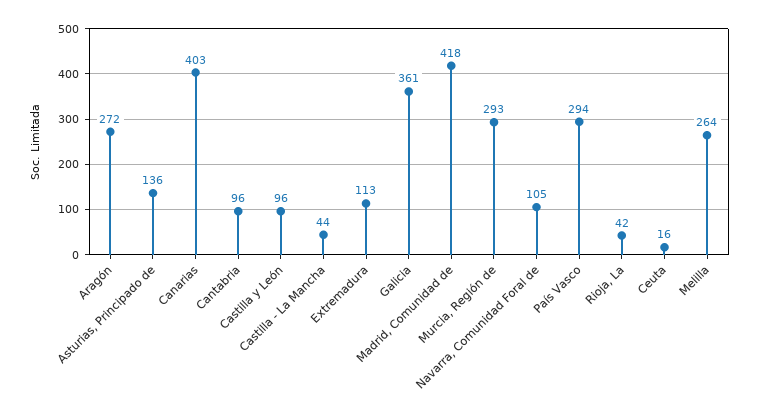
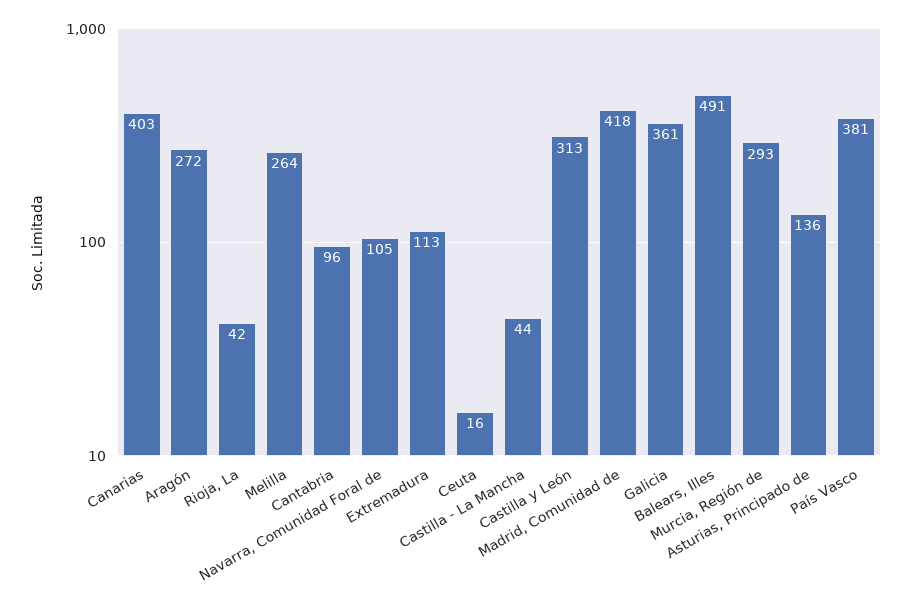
Castilla y León: 96 -> 313
País Vasco: 294 -> 381
Balears, Illes: none -> 491

